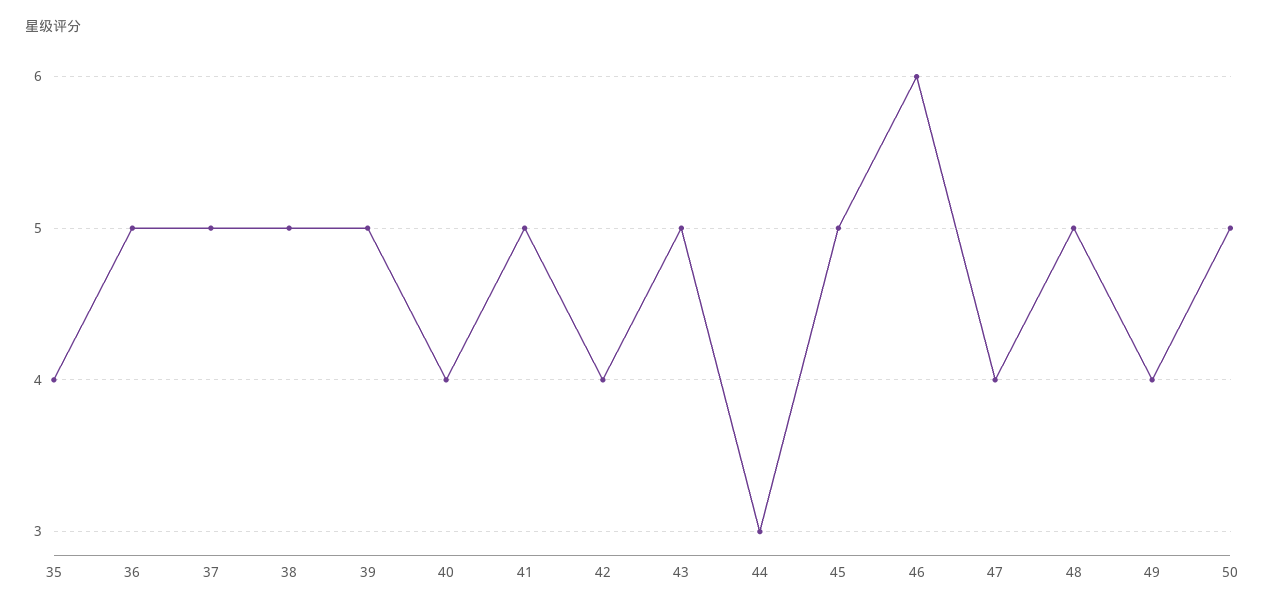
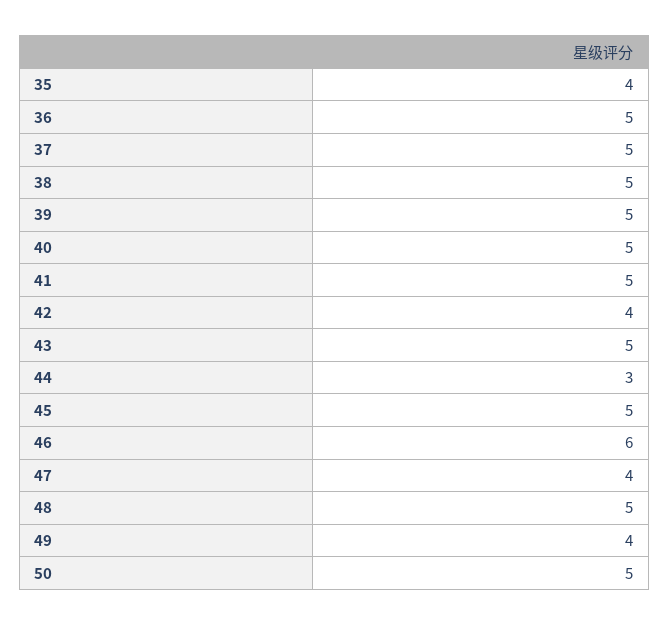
40: 4 -> 5

